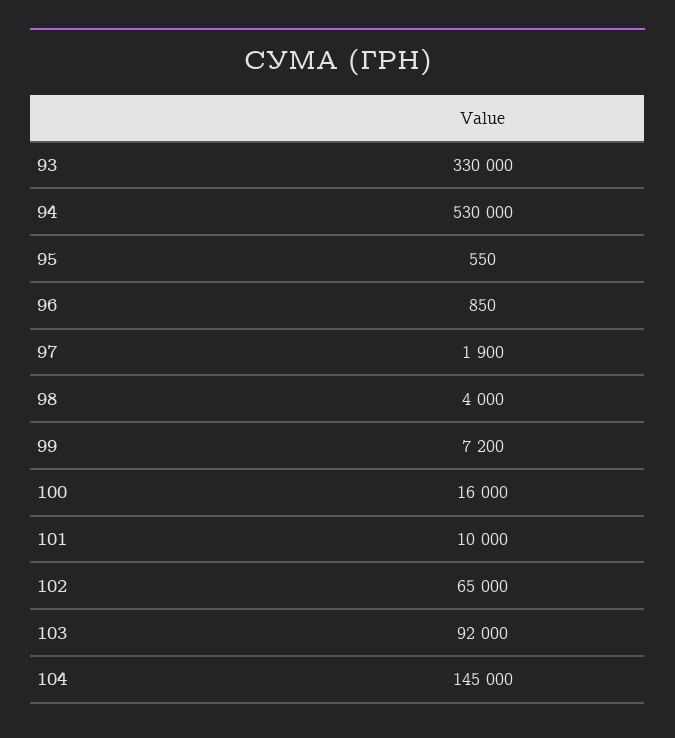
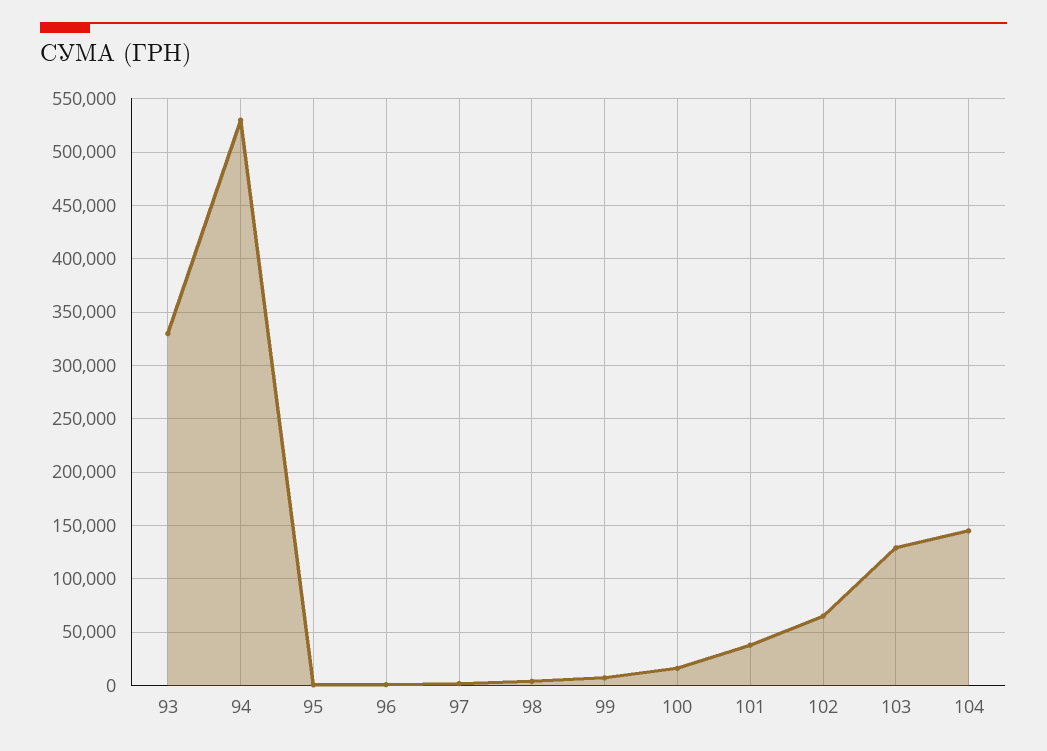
101: 10000 -> 40000
103: 92000 -> 130000

